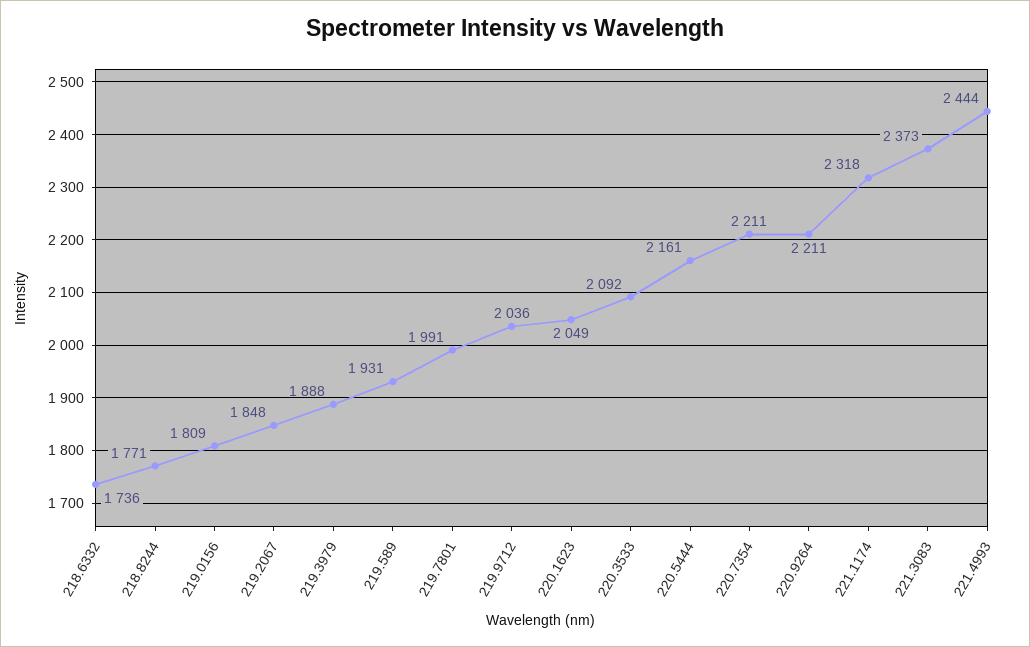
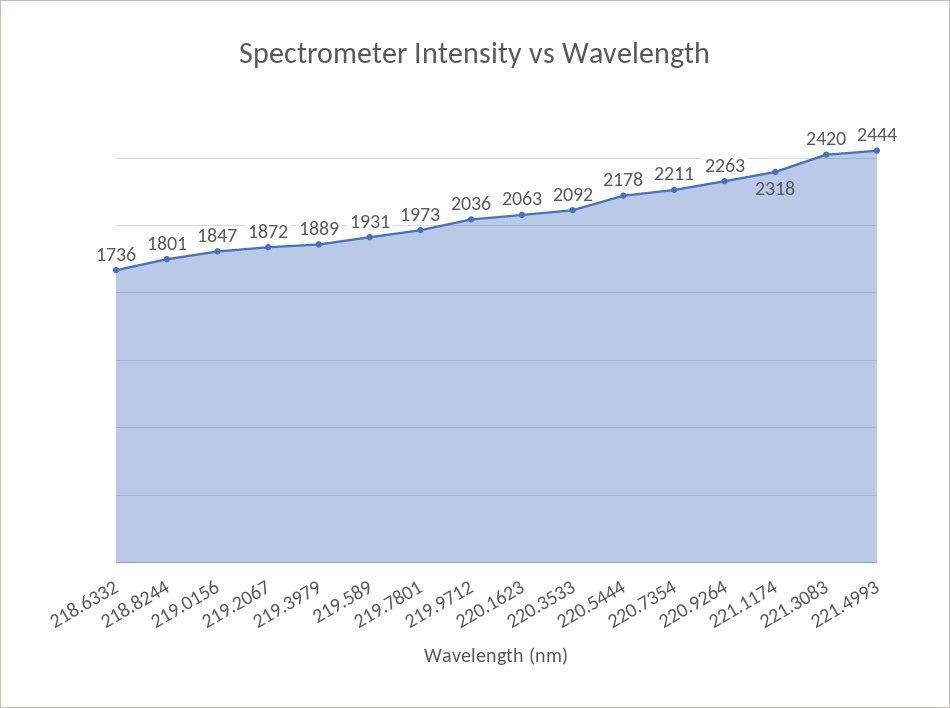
218.8244: 1771 -> 1801
219.0156: 1809 -> 1847
219.2067: 1848 -> 1872
219.3979: 1888 -> 1889
219.7801: 1991 -> 1973
220.1623: 2049 -> 2063
220.5444: 2161 -> 2178
220.9264: 2211 -> 2263
221.3083: 2373 -> 2420

